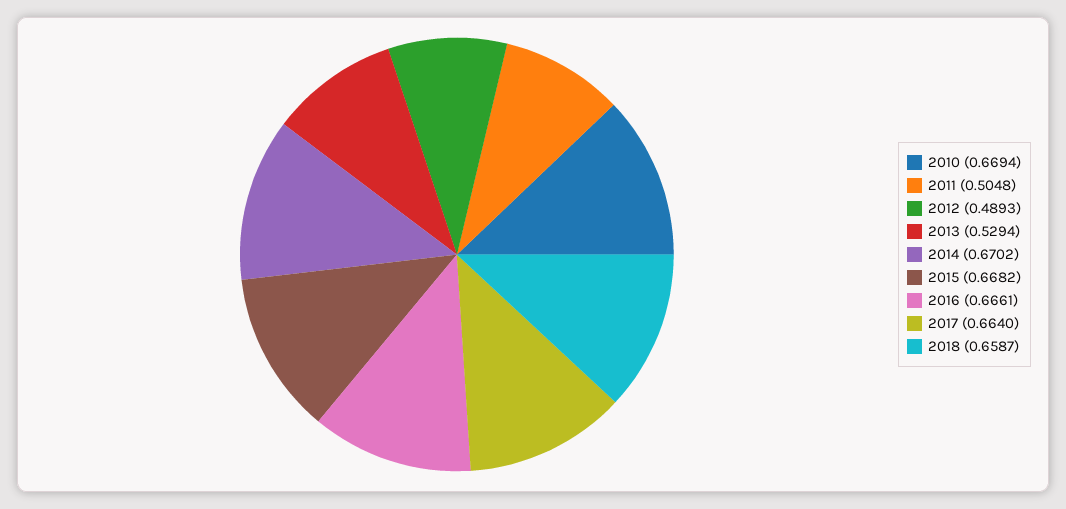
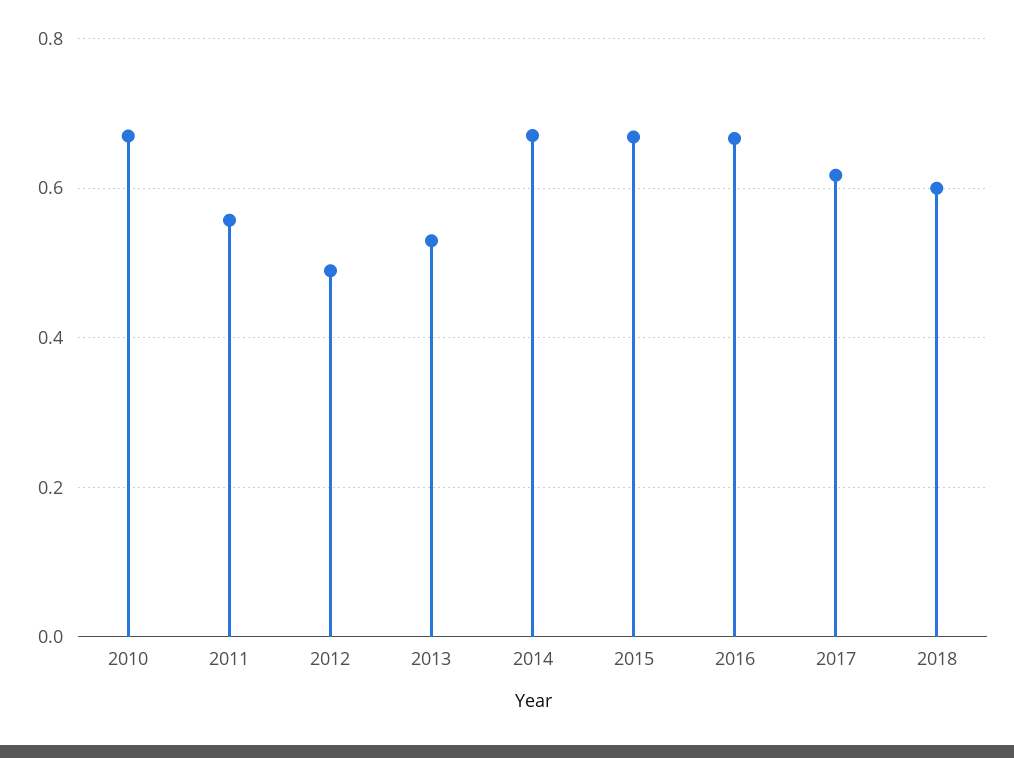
2011: 0.5048 -> 0.56
2017: 0.664 -> 0.62
2018: 0.6587 -> 0.6

